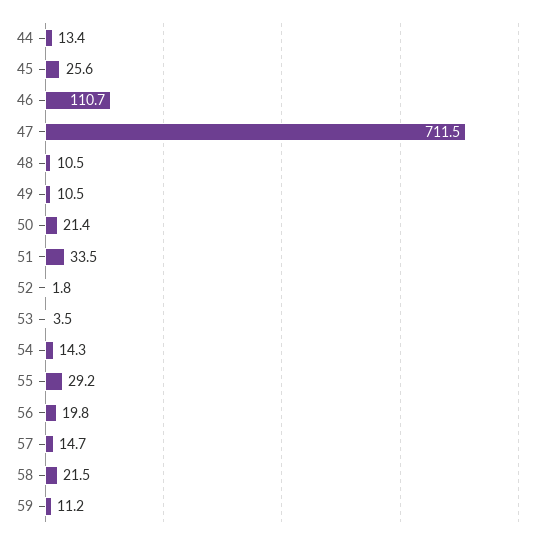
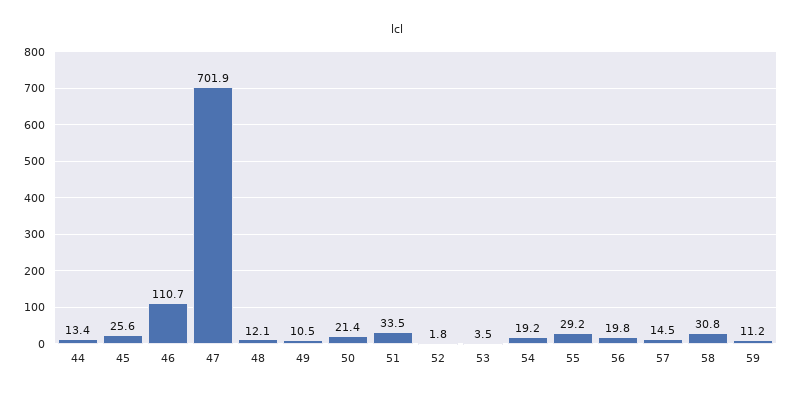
47: 711.5 -> 701.9
48: 10.5 -> 12.1
54: 14.3 -> 19.2
57: 14.7 -> 14.5
58: 21.5 -> 30.8

